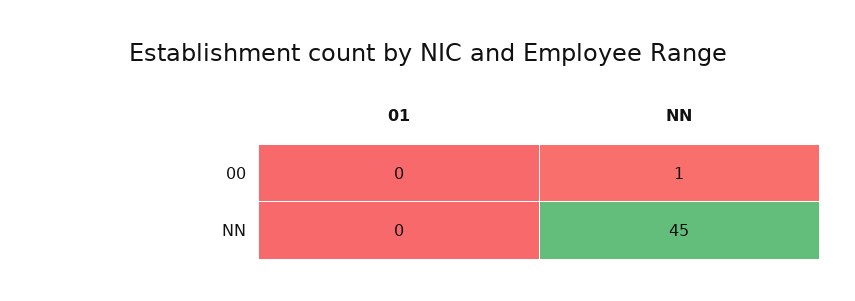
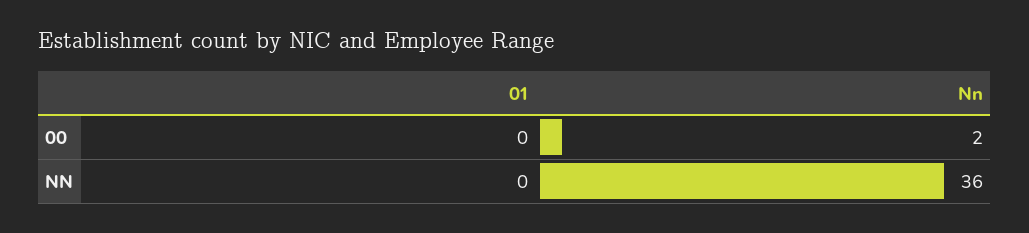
NN, 00: 1 -> 2
NN, NN: 45 -> 36

